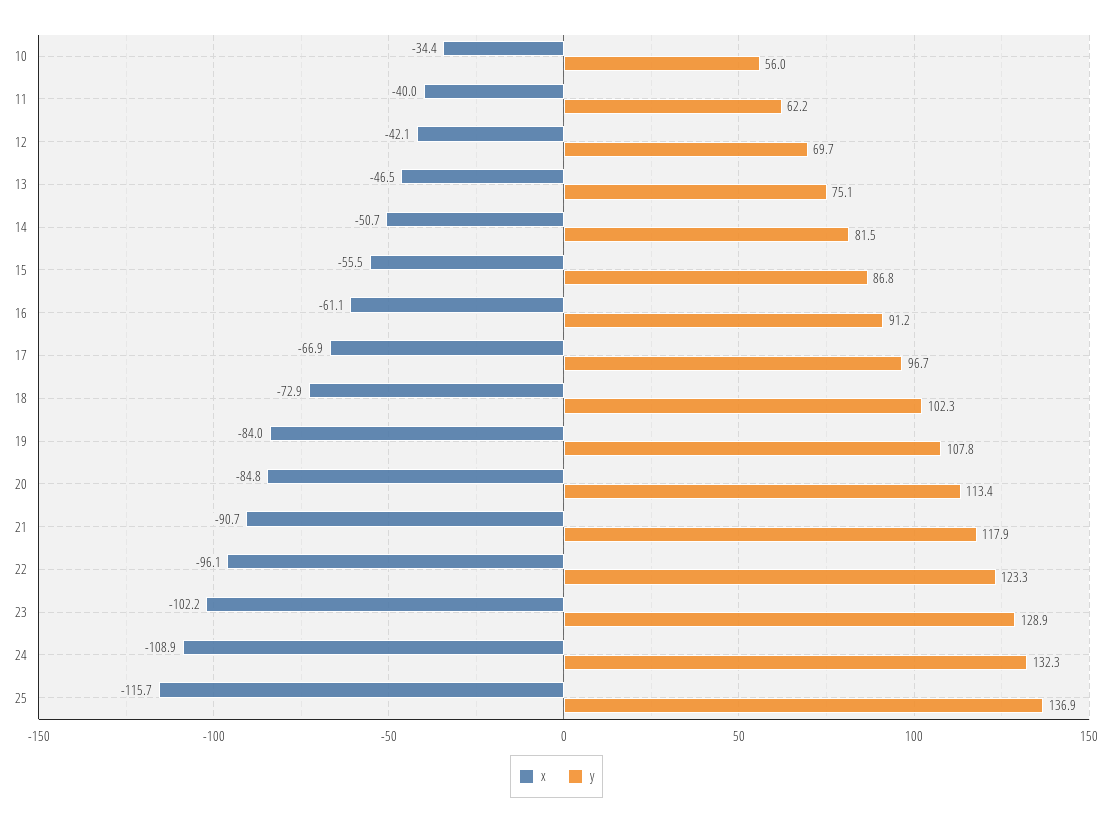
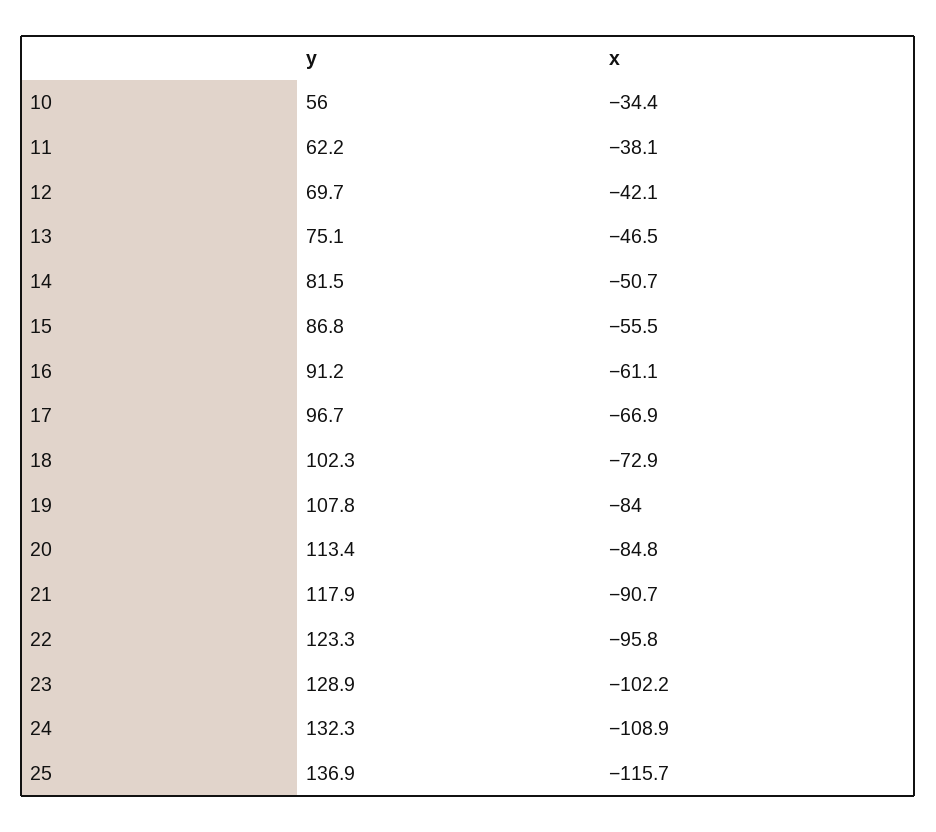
x, 11: -40 -> -38.1
x, 22: -96.1 -> -95.8

